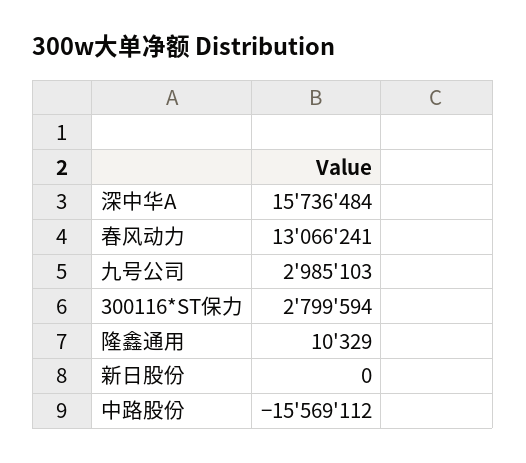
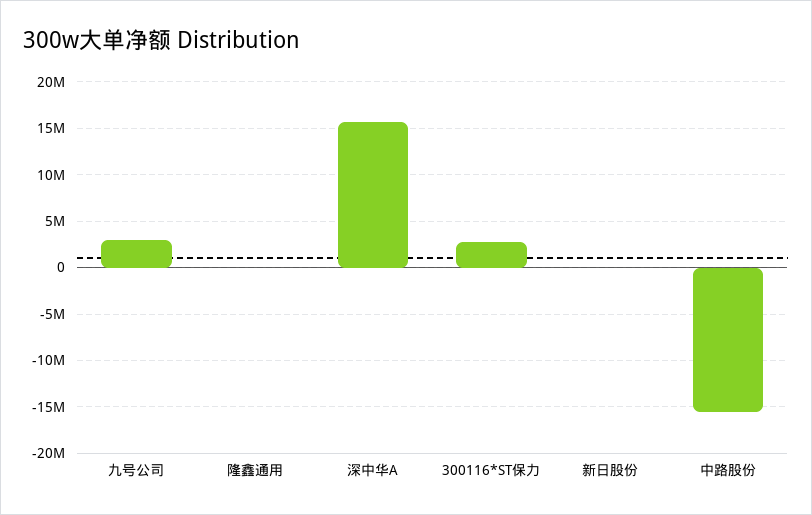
春风动力: 13066241 -> none

